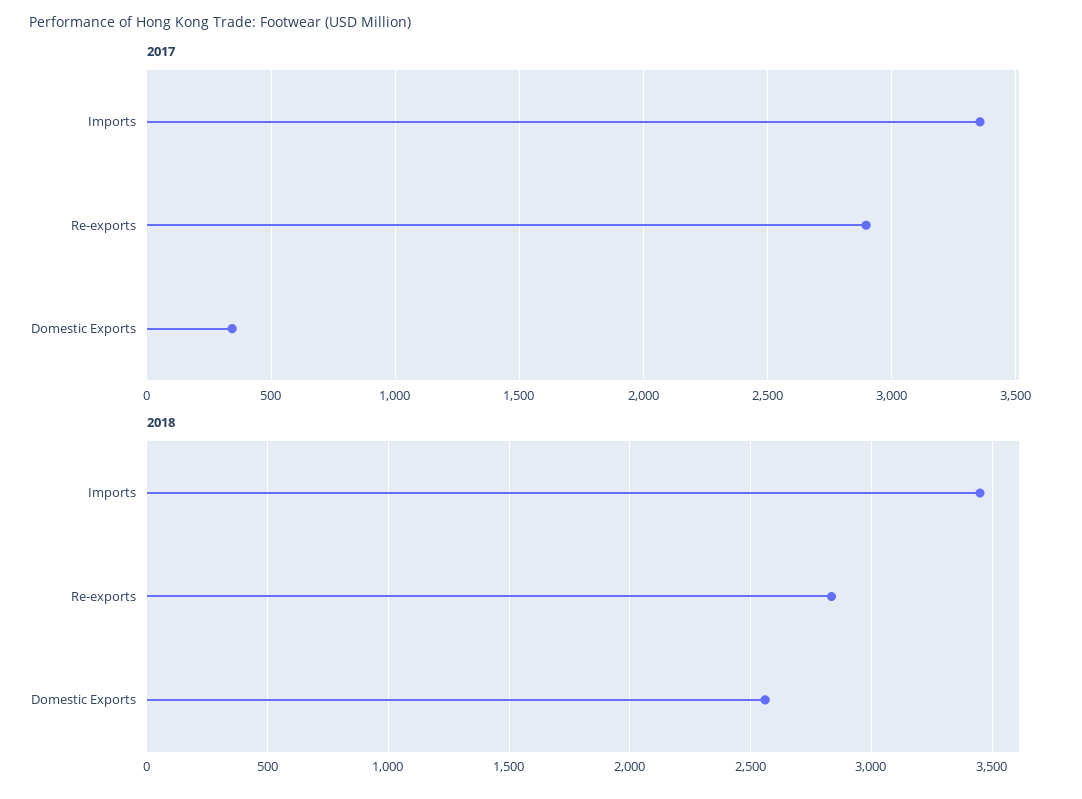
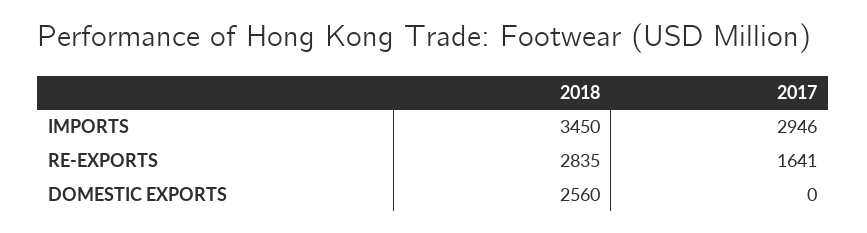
2017, Imports: 3350 -> 2946
2017, Re-exports: 2900 -> 1641
2017, Domestic Exports: 350 -> 0

